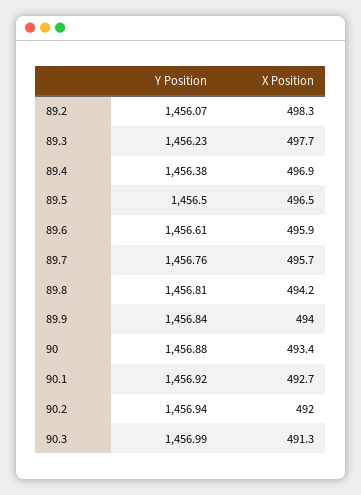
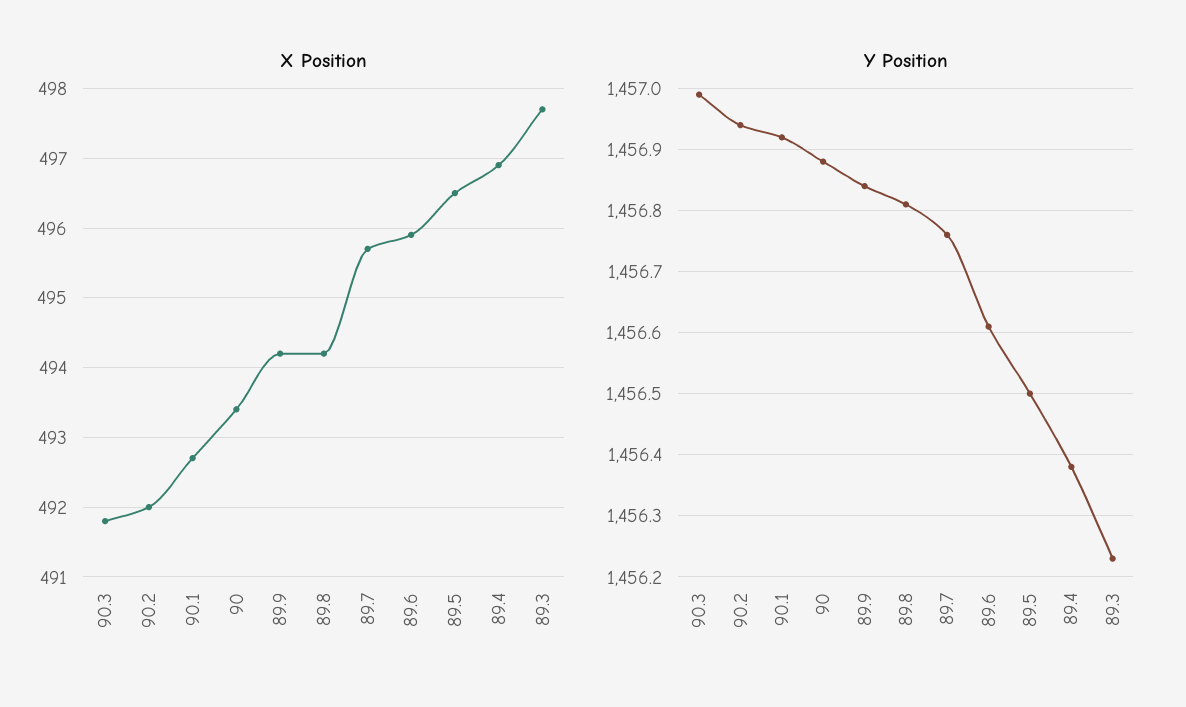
Y Position, 89.2: 1456.07 -> none
X Position, 89.2: 498.3 -> none
X Position, 89.9: 494 -> 494.2
X Position, 90.3: 491.3 -> 491.8

